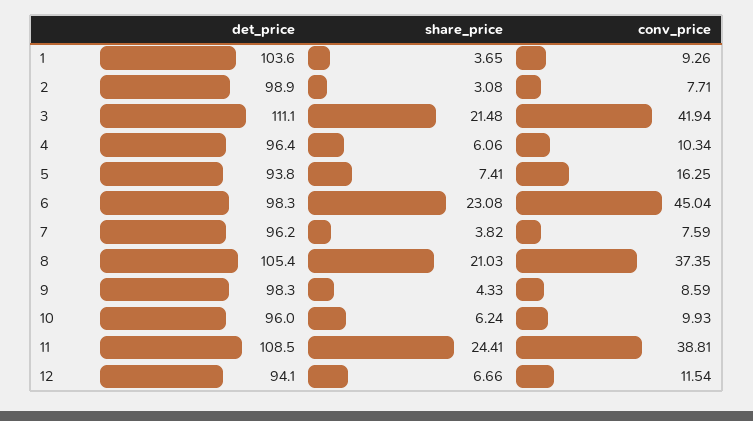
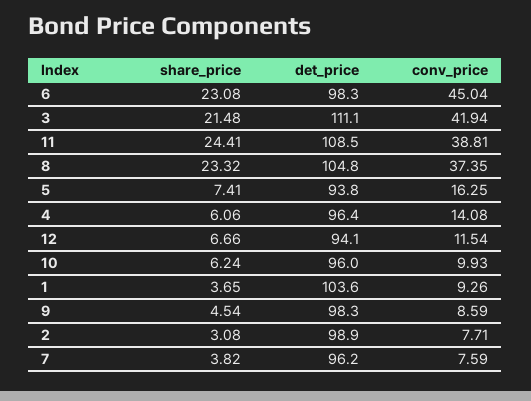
conv_price, 4: 10.34 -> 14.08
det_price, 8: 105.4 -> 104.8
share_price, 8: 21.03 -> 23.32
share_price, 9: 4.33 -> 4.54

